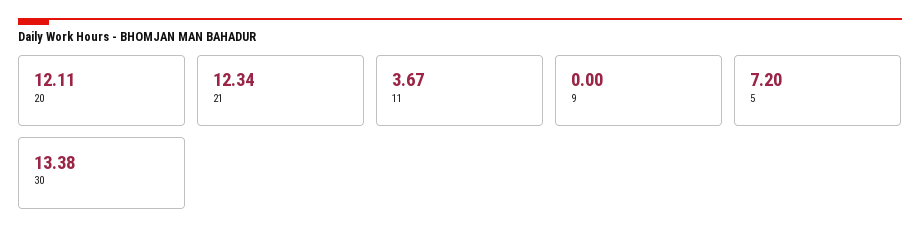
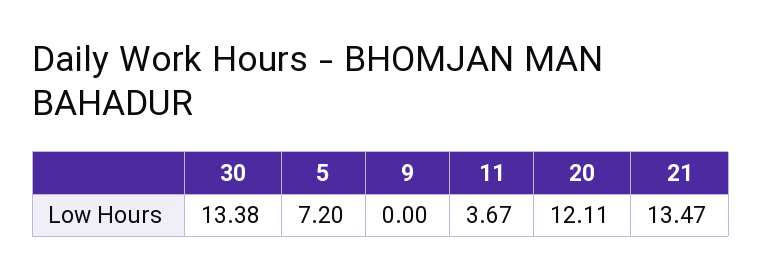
21: 12.34 -> 13.47

